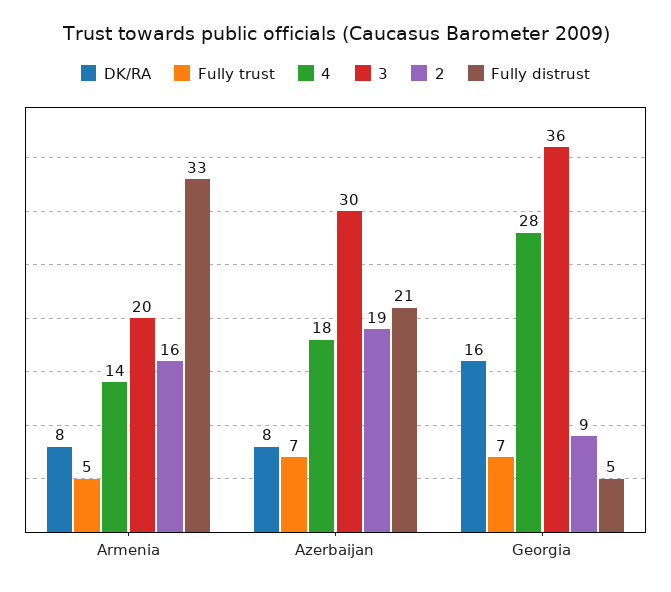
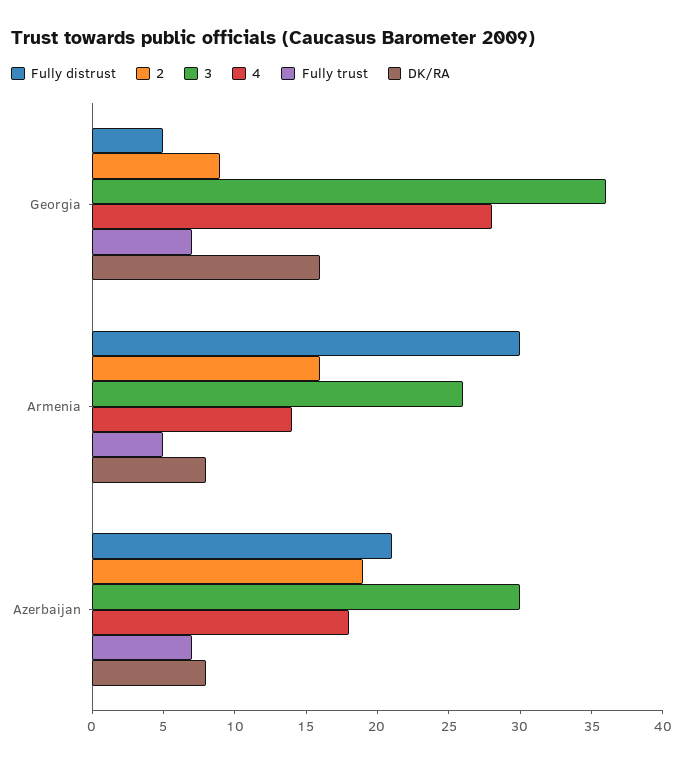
3, Armenia: 20 -> 26
Fully distrust, Armenia: 33 -> 30

